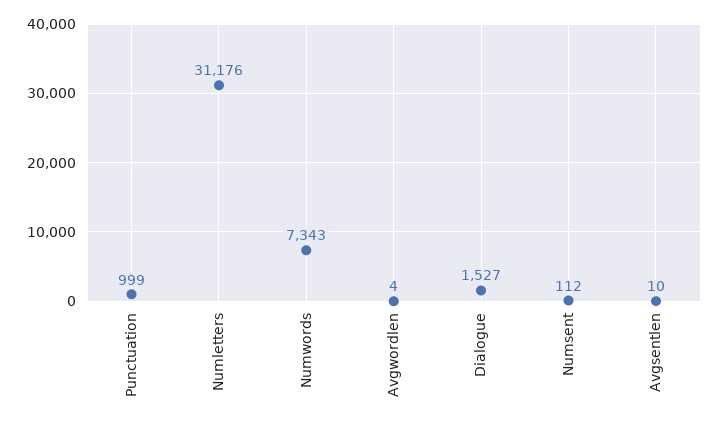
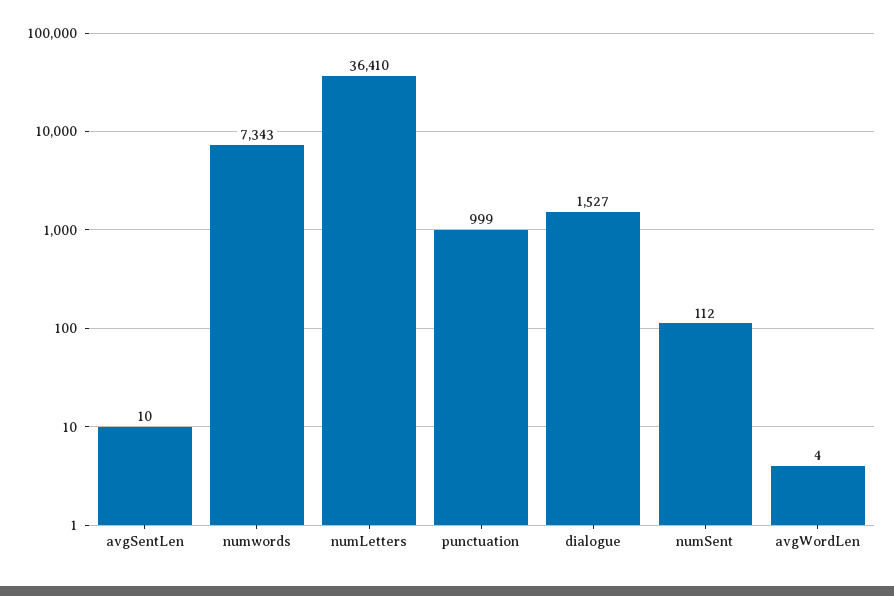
Numletters: 31176 -> 36410

